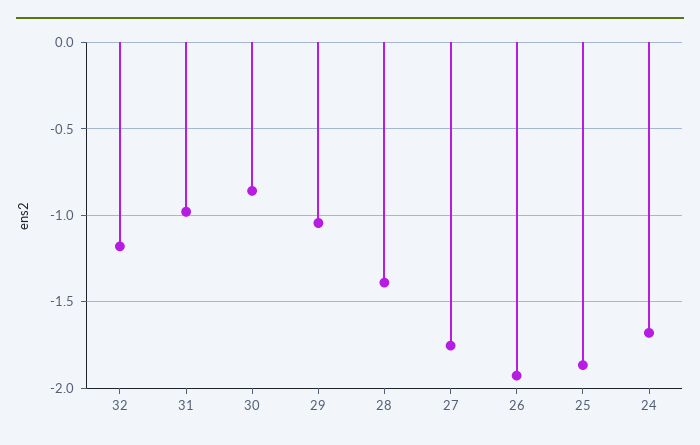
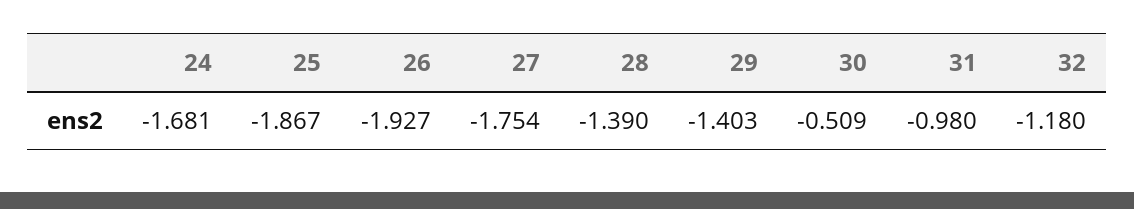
30: -0.85 -> -0.509
29: -1.05 -> -1.403

